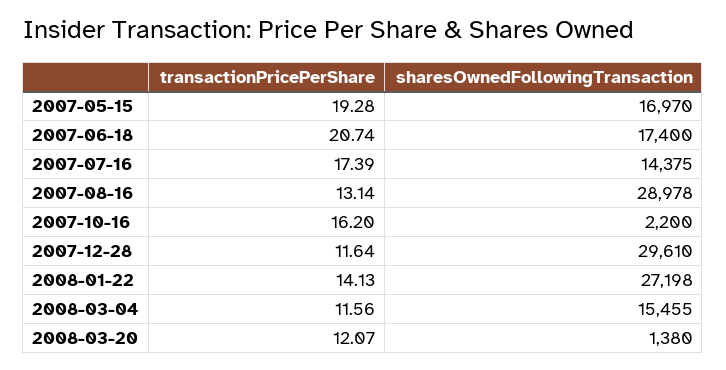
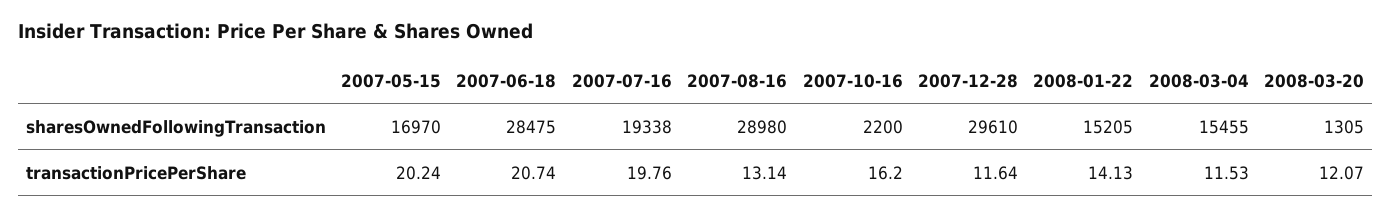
transactionPricePerShare, 2007-05-15: 19.28 -> 20.24
sharesOwnedFollowingTransaction, 2007-06-18: 17400 -> 28475
transactionPricePerShare, 2007-07-16: 17.39 -> 19.76
sharesOwnedFollowingTransaction, 2007-07-16: 14375 -> 19338
sharesOwnedFollowingTransaction, 2007-08-16: 28978 -> 28980
sharesOwnedFollowingTransaction, 2008-01-22: 27198 -> 15205
transactionPricePerShare, 2008-03-04: 11.56 -> 11.53
sharesOwnedFollowingTransaction, 2008-03-20: 1380 -> 1305

